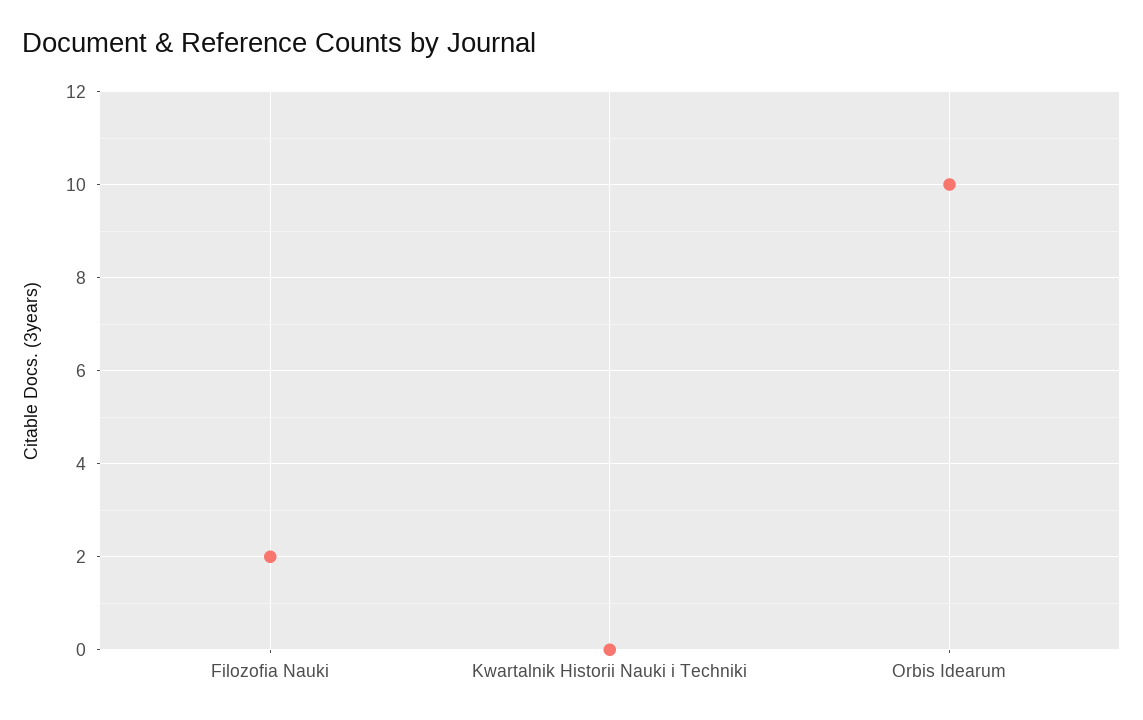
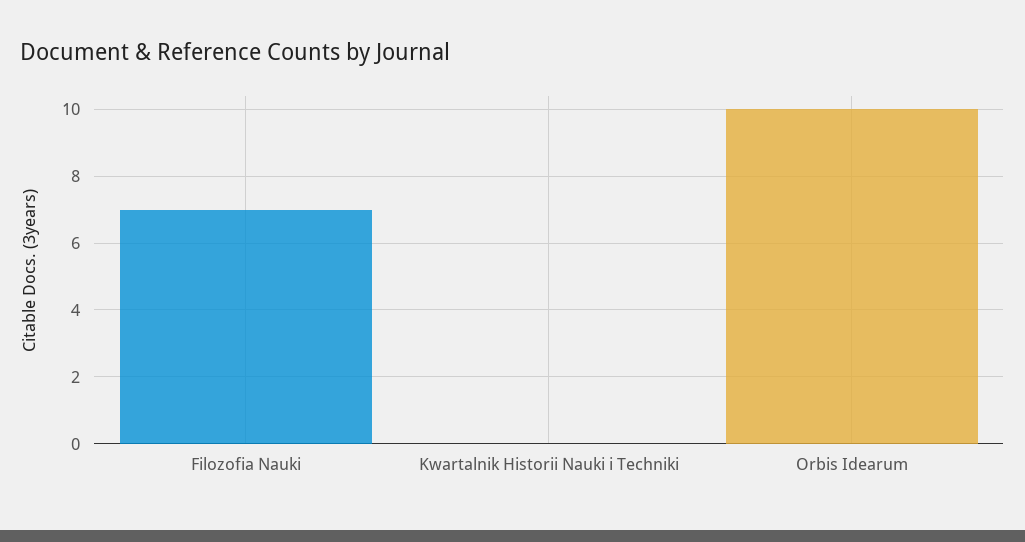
Filozofia Nauki: 2 -> 7

